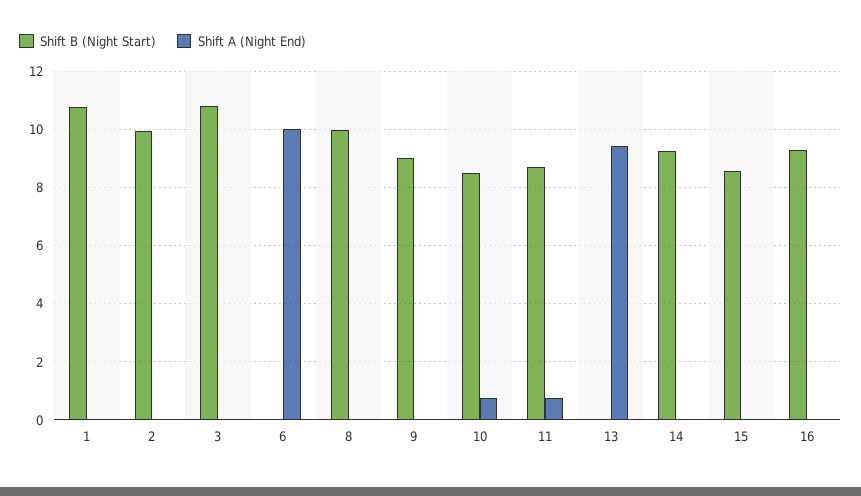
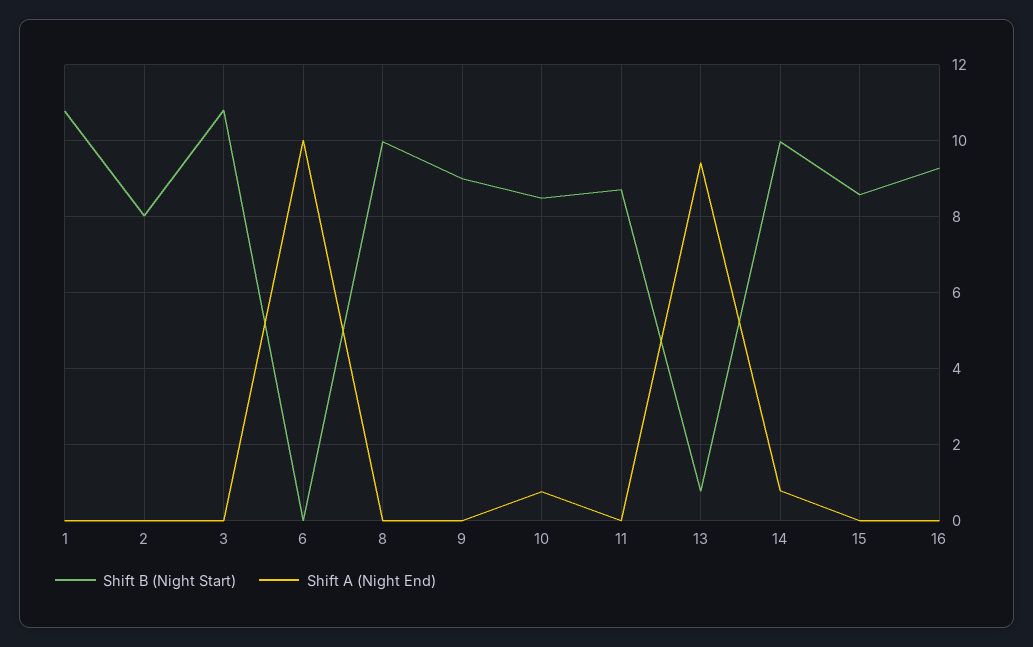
Shift B (Night Start), 2: 10 -> 8
Shift A (Night End), 11: 0.75 -> 0
Shift B (Night Start), 13: 0 -> 0.8
Shift B (Night Start), 14: 9.25 -> 10
Shift A (Night End), 14: 0 -> 0.8

